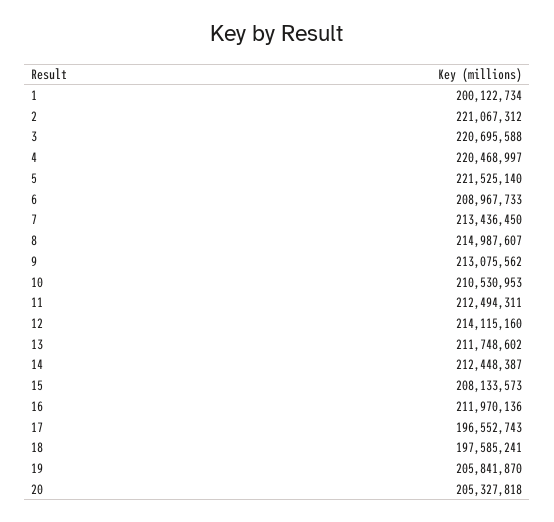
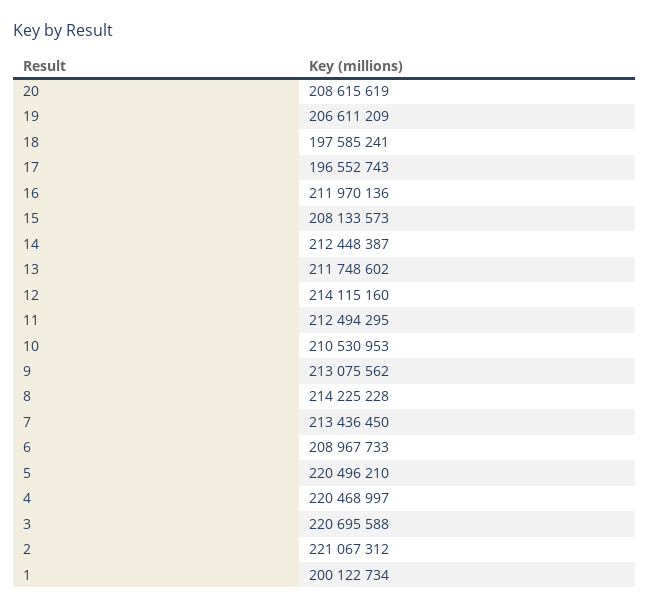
5: 221525140 -> 220496210
8: 214987607 -> 214225228
11: 212494311 -> 212494295
19: 205841870 -> 206611209
20: 205327818 -> 208615619

